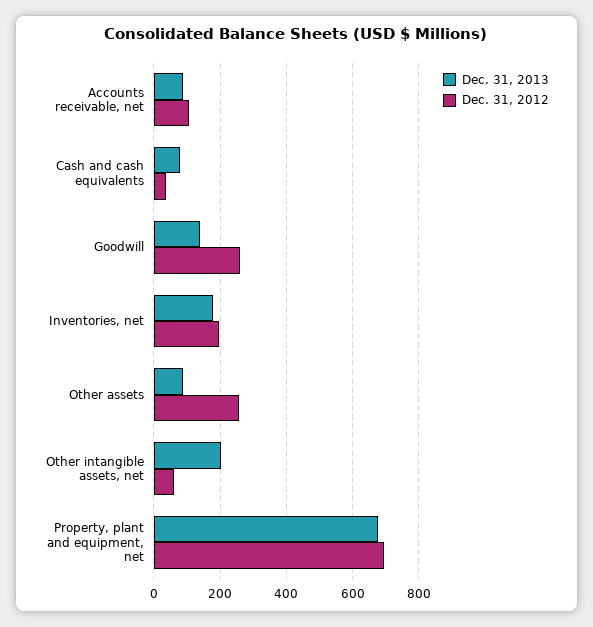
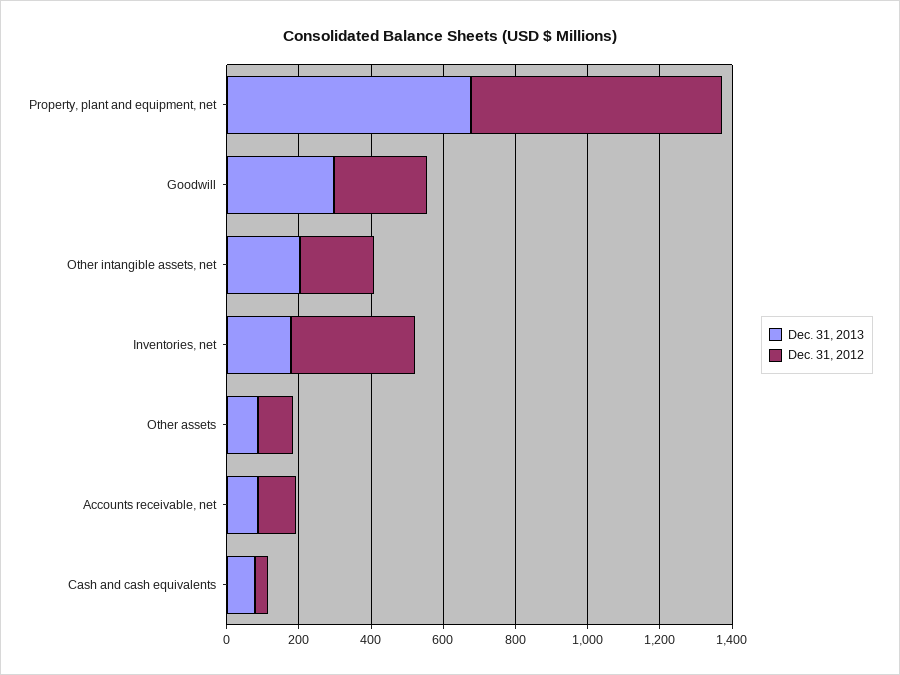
Dec. 31, 2013, Goodwill: 140 -> 300
Dec. 31, 2012, Inventories, net: 200 -> 350
Dec. 31, 2012, Other assets: 260 -> 100
Dec. 31, 2012, Other intangible assets, net: 60 -> 200

